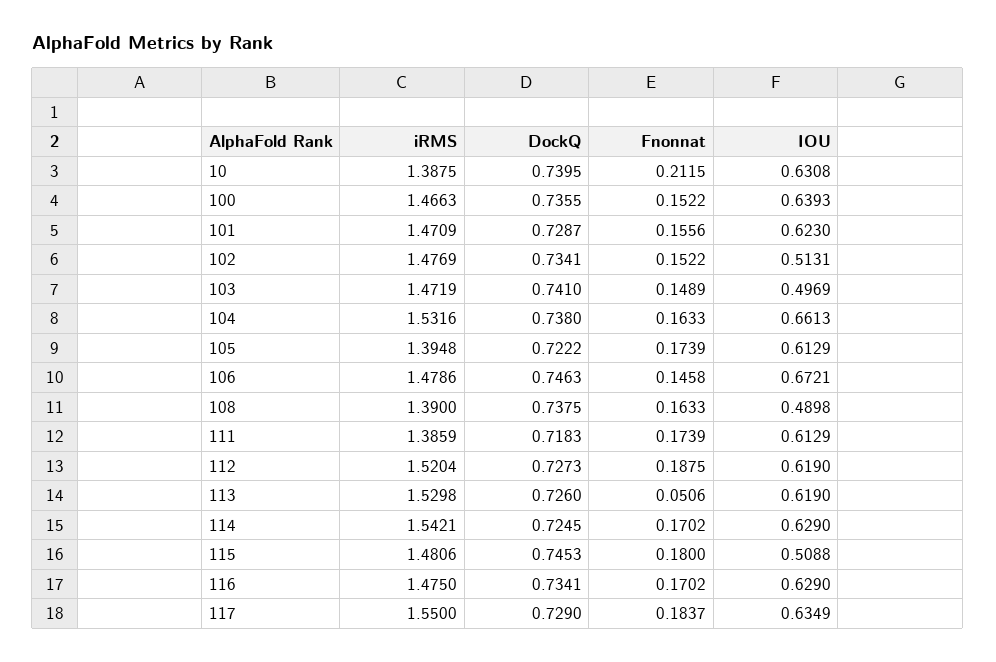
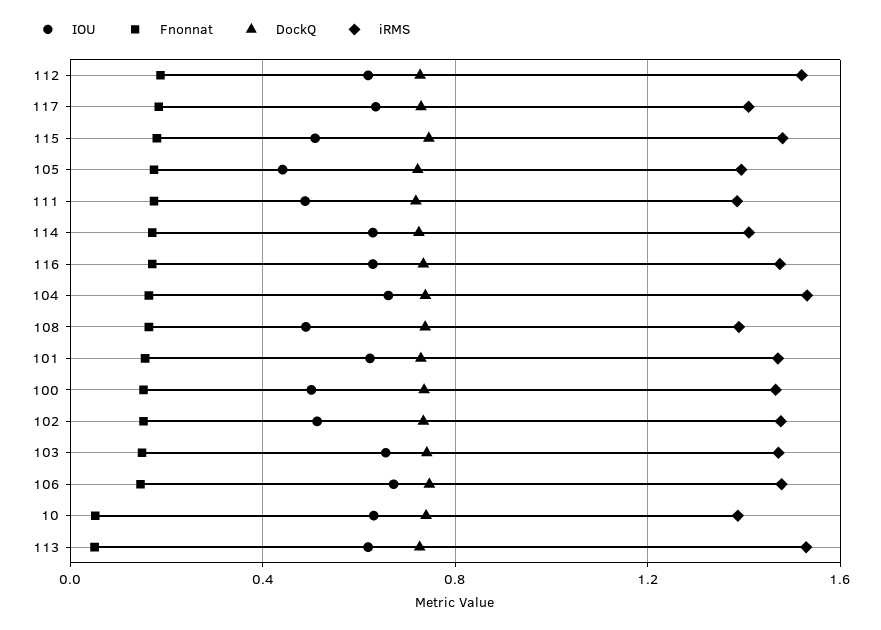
Fnonnat, 10: 0.2115 -> 0.05
IOU, 100: 0.6393 -> 0.5
IOU, 103: 0.4969 -> 0.65
IOU, 105: 0.6129 -> 0.45
IOU, 111: 0.6129 -> 0.5
iRMS, 114: 1.5421 -> 1.4
iRMS, 117: 1.55 -> 1.4

